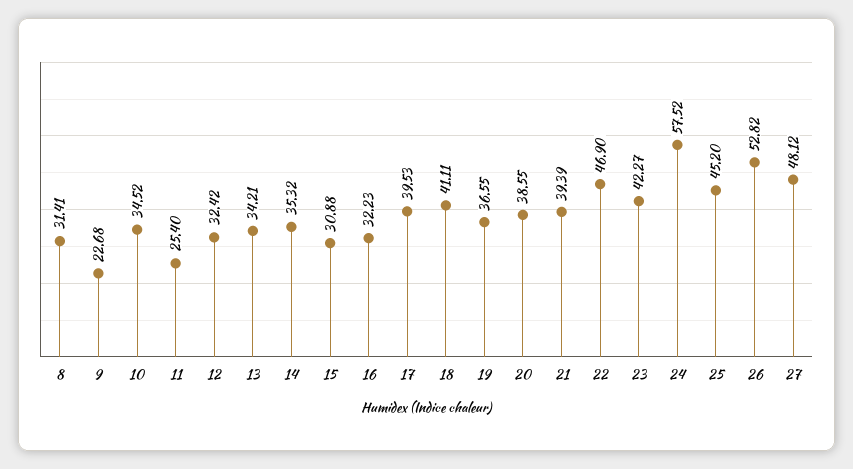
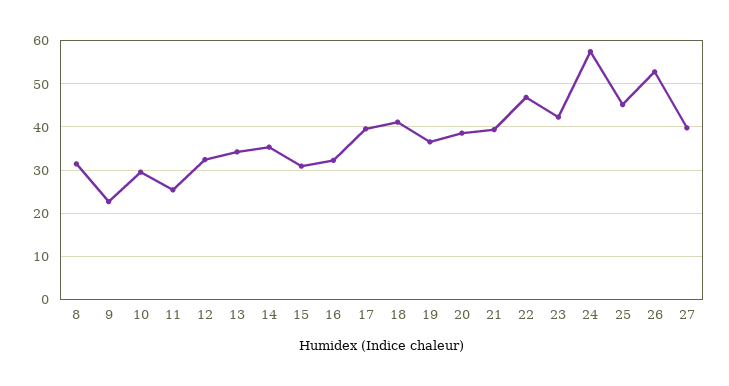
10: 34.52 -> 30
27: 48.12 -> 40

